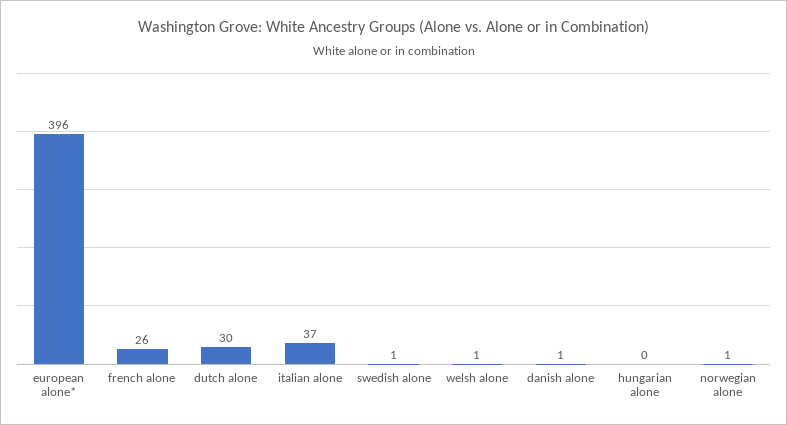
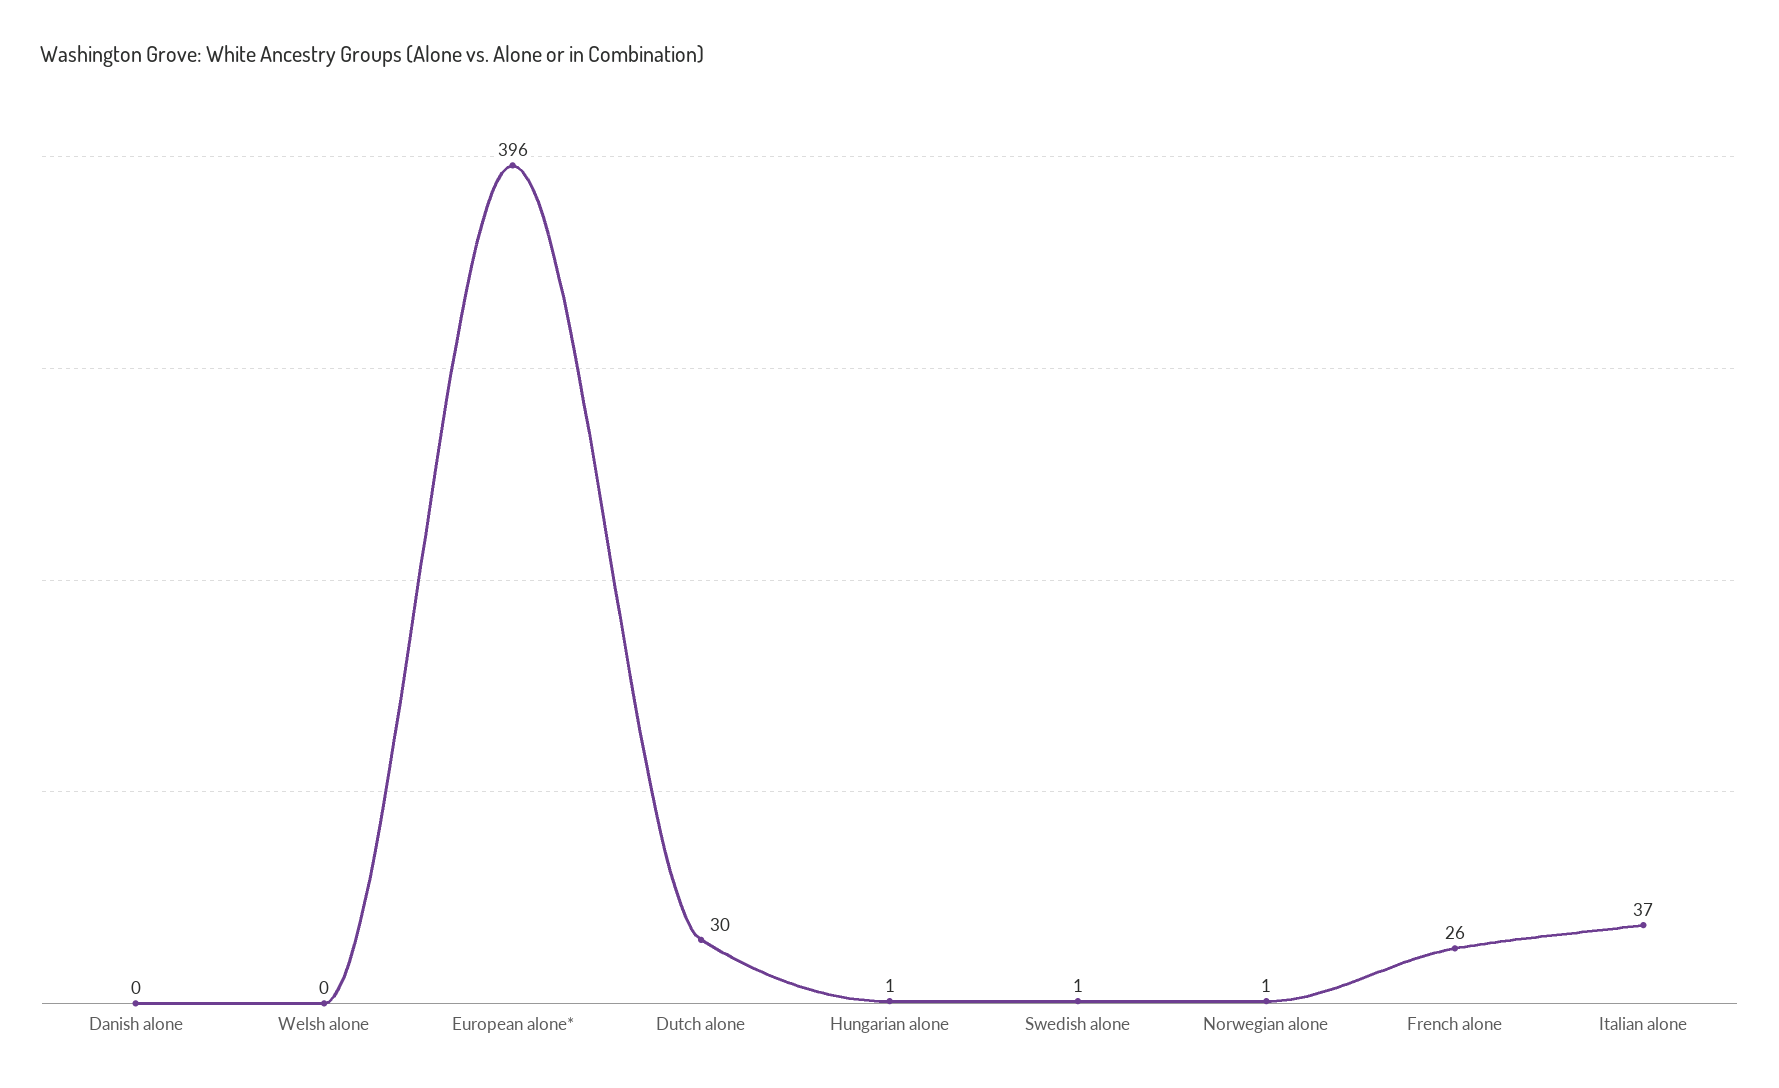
welsh alone: 1 -> 0
danish alone: 1 -> 0
hungarian alone: 0 -> 1

